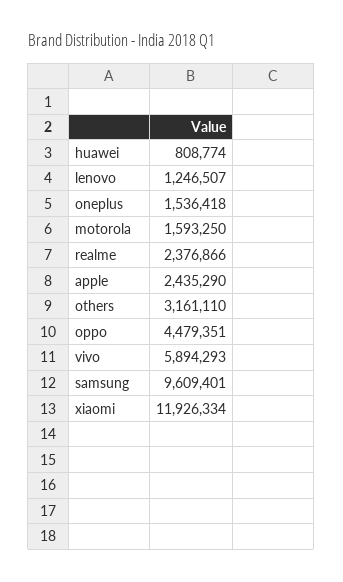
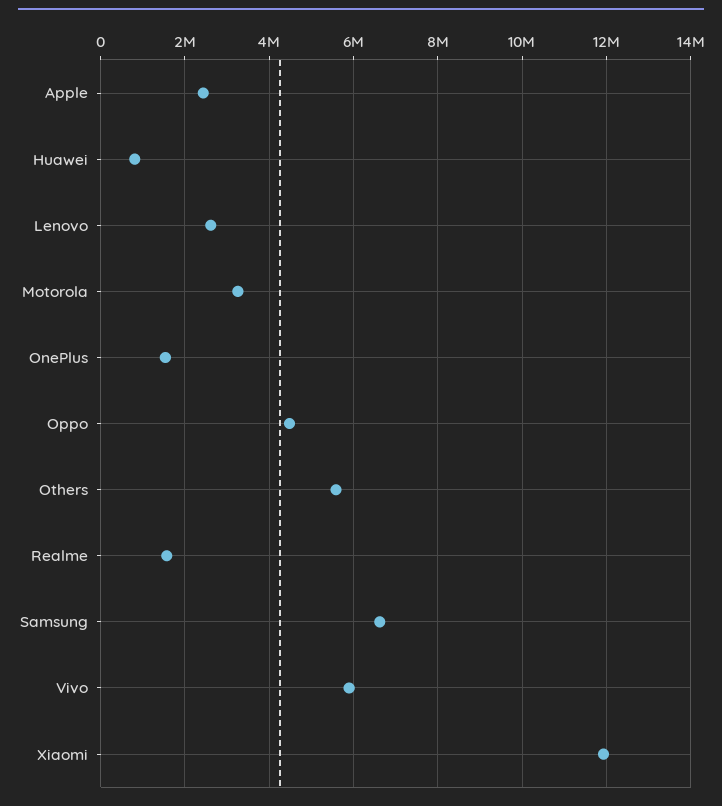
lenovo: 1246507 -> 2600000
motorola: 1593250 -> 3200000
realme: 2376866 -> 1600000
others: 3161110 -> 5600000
samsung: 9609401 -> 6600000

